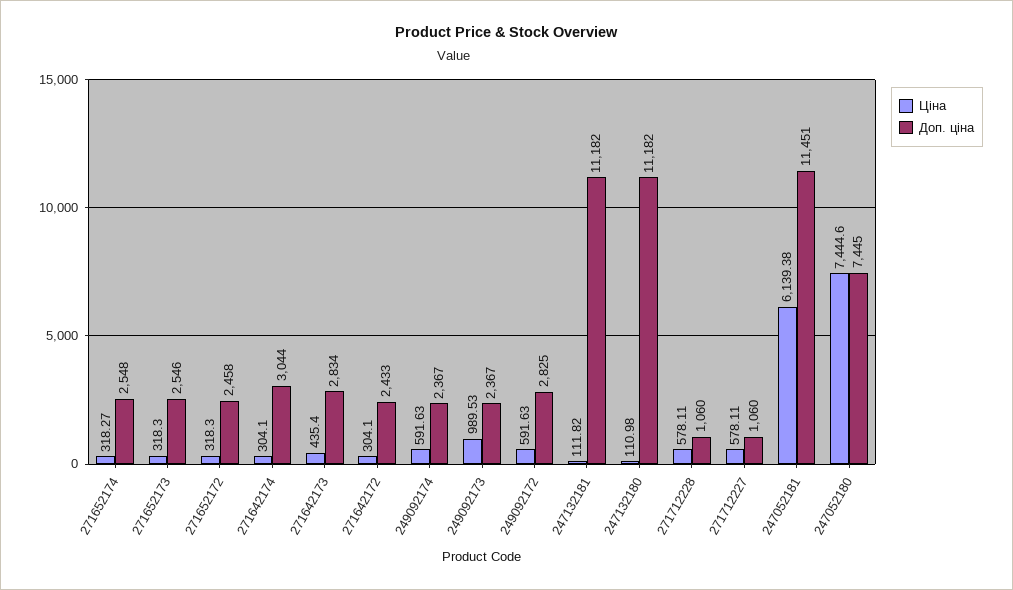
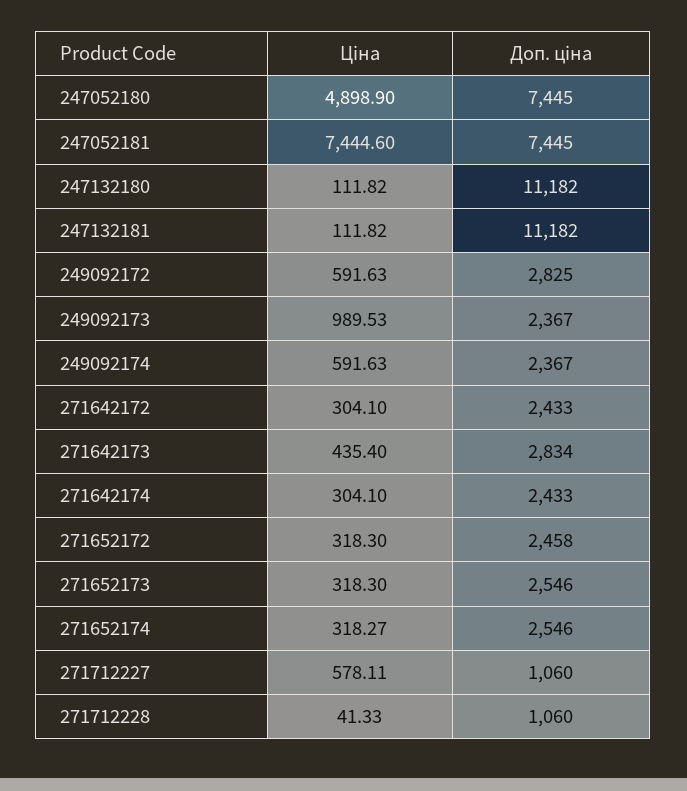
Доп. ціна, 271652174: 2548 -> 2546
Доп. ціна, 271642174: 3044 -> 2433
Ціна, 247132180: 110.98 -> 111.82
Ціна, 271712228: 578.11 -> 41.33
Ціна, 247052181: 6139.38 -> 7444.6
Доп. ціна, 247052181: 11451 -> 7445
Ціна, 247052180: 7444.6 -> 4898.9

